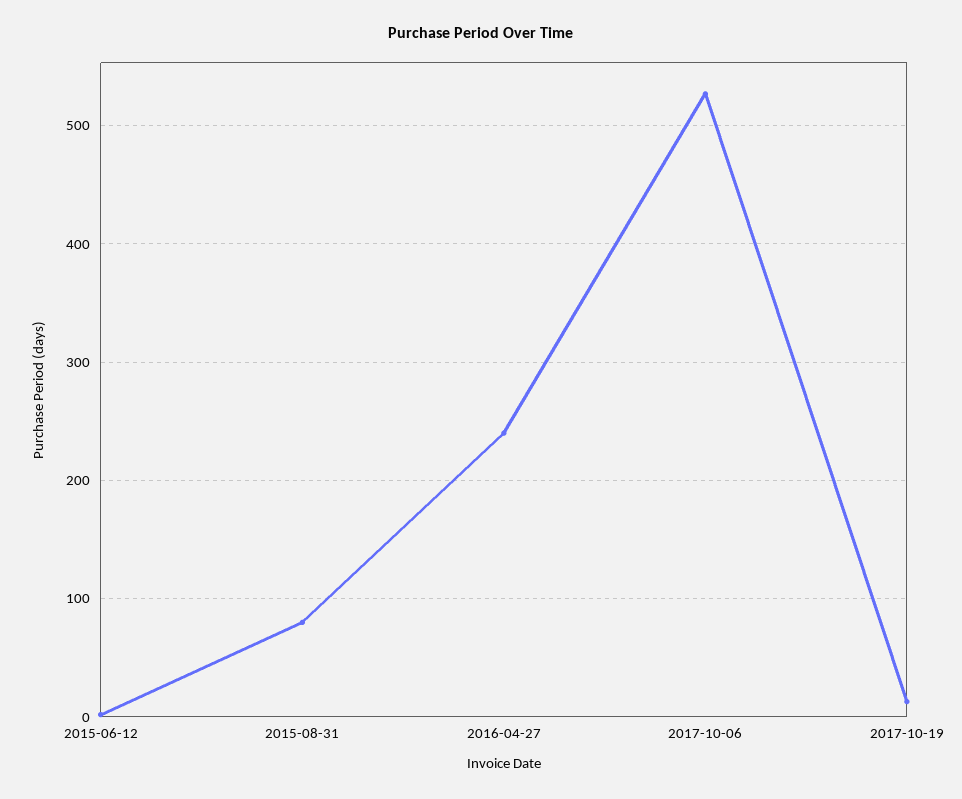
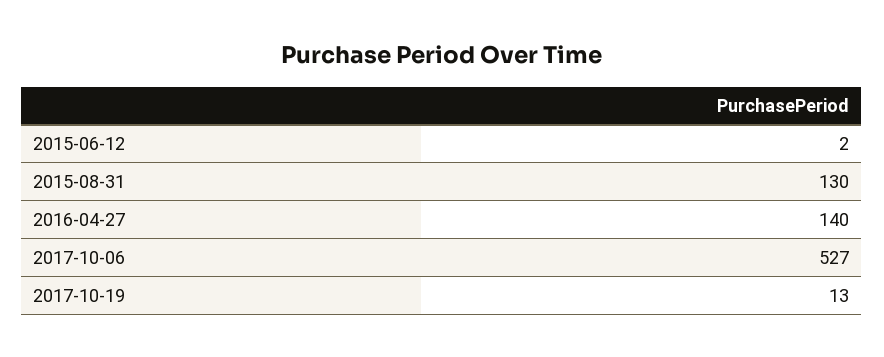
2015-08-31: 80 -> 130
2016-04-27: 240 -> 140

